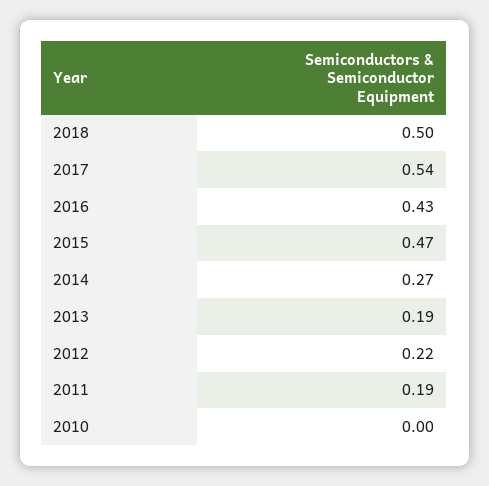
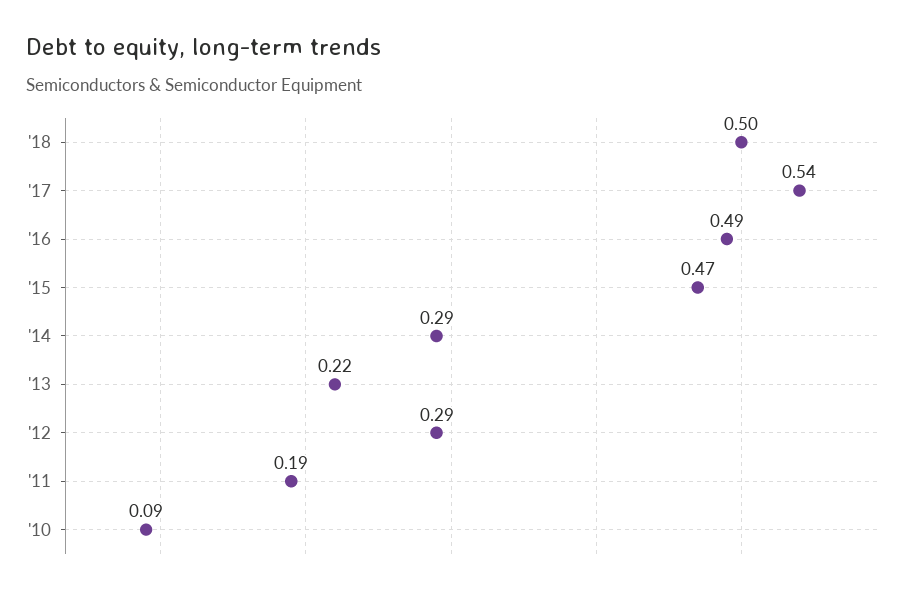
2016: 0.43 -> 0.49
2014: 0.27 -> 0.29
2013: 0.19 -> 0.22
2012: 0.22 -> 0.29
2010: 0 -> 0.09

